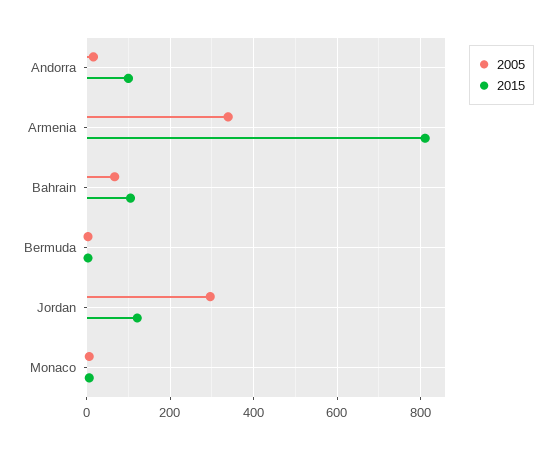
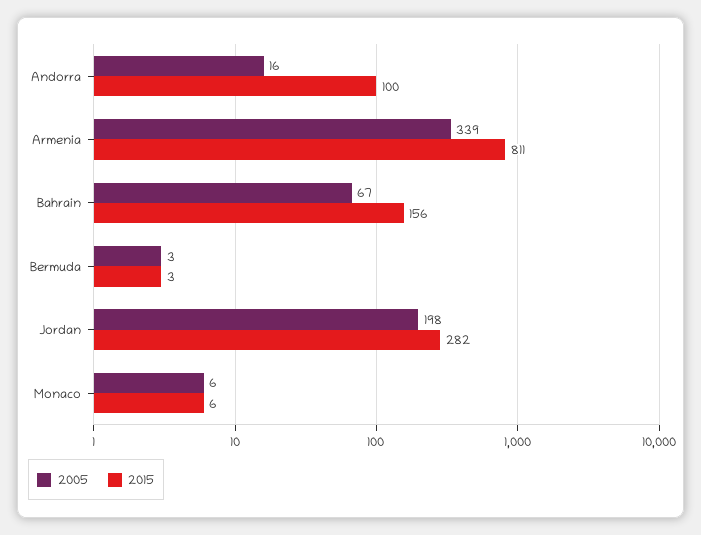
2015, Bahrain: 100 -> 156
2005, Jordan: 300 -> 198
2015, Jordan: 120 -> 282

